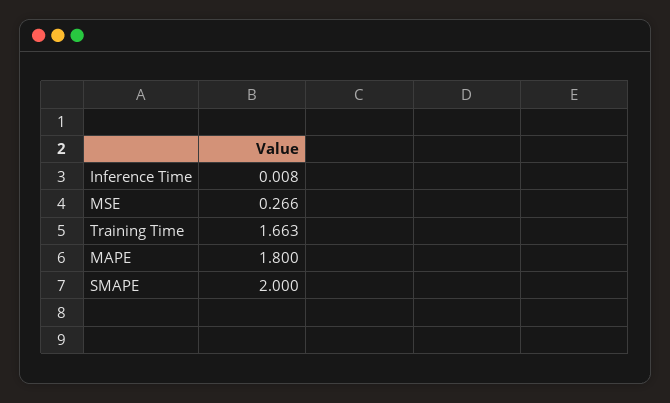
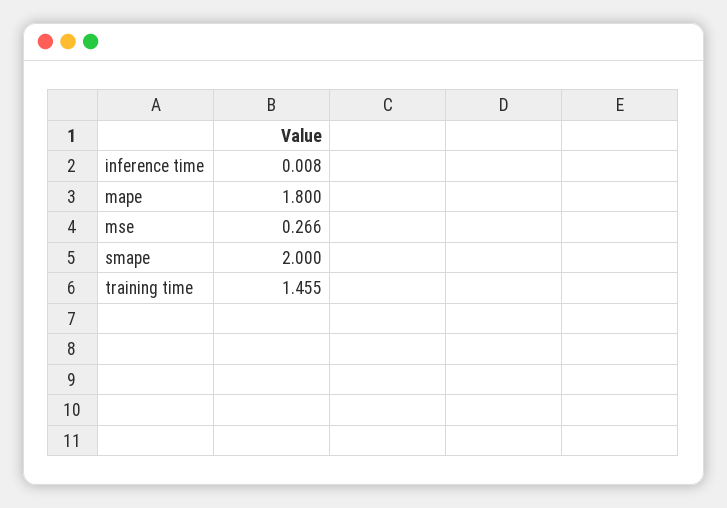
Training Time: 1.663 -> 1.455

